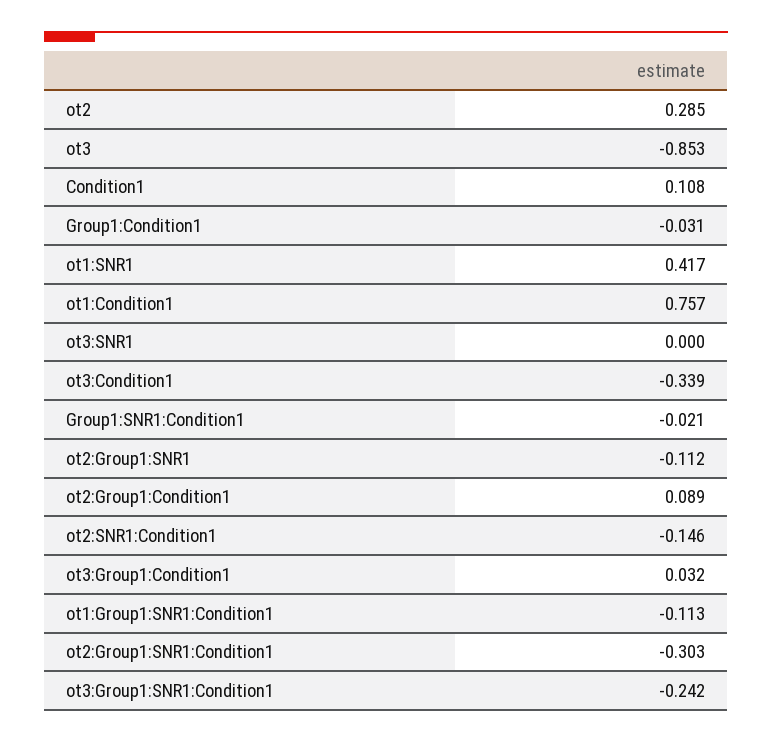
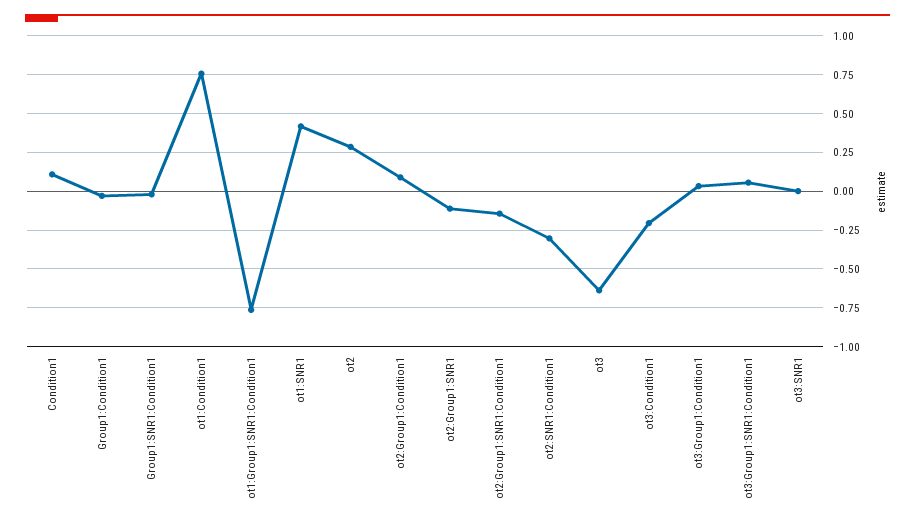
ot3: -0.853 -> -0.65
ot3:Condition1: -0.339 -> -0.2
ot2:SNR1:Condition1: -0.146 -> -0.3
ot1:Group1:SNR1:Condition1: -0.113 -> -0.75
ot2:Group1:SNR1:Condition1: -0.303 -> -0.15
ot3:Group1:SNR1:Condition1: -0.242 -> 0.05

